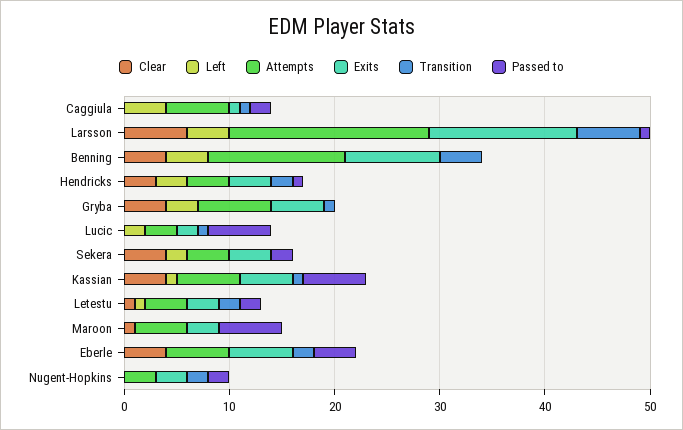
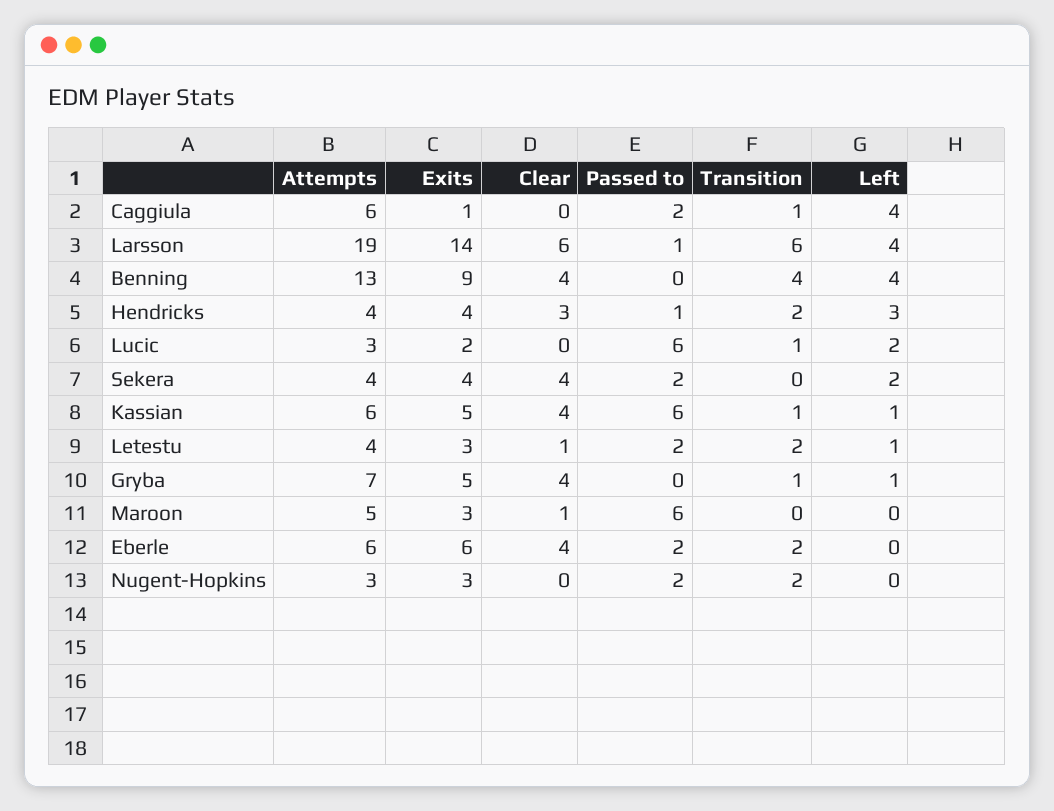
Left, Gryba: 3 -> 1
Passed to, Eberle: 4 -> 2

